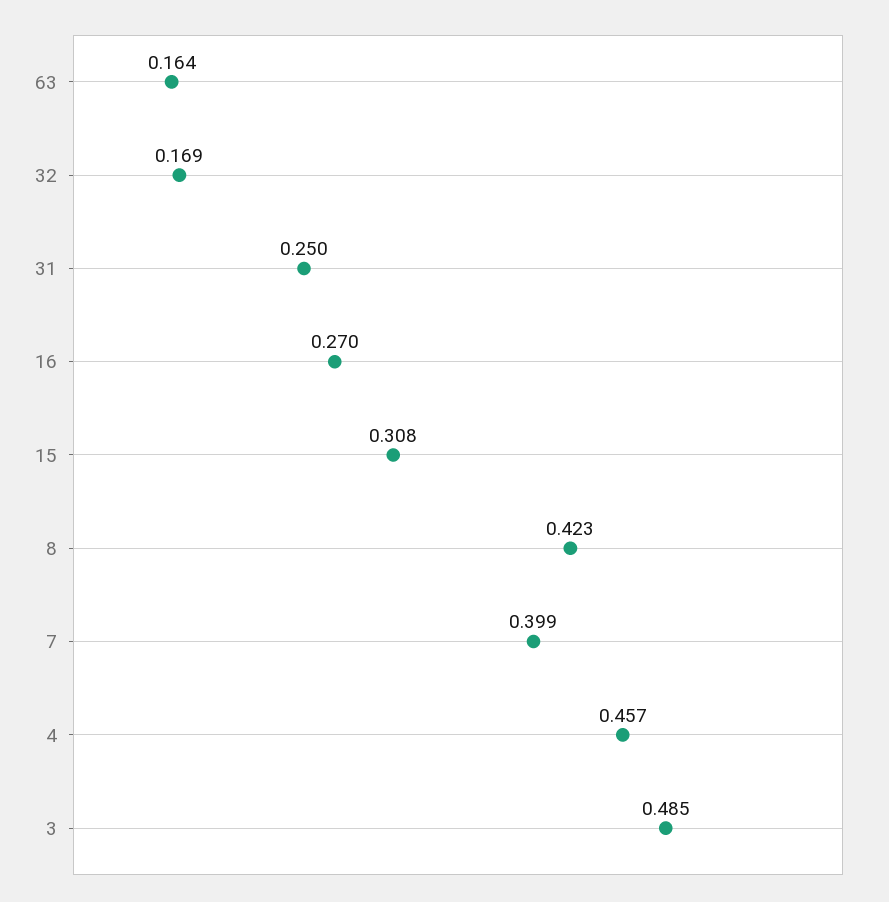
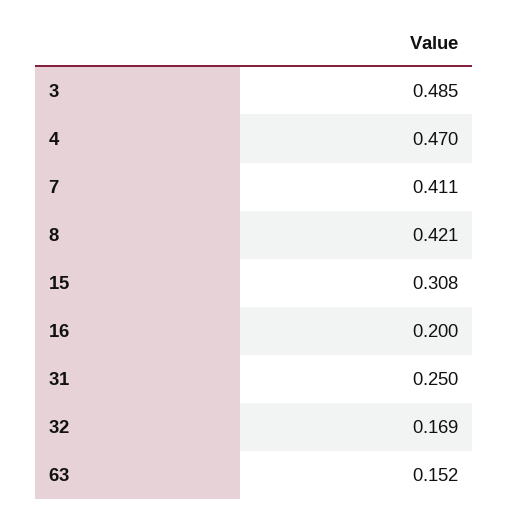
63: 0.164 -> 0.152
16: 0.27 -> 0.2
8: 0.423 -> 0.421
7: 0.399 -> 0.411
4: 0.457 -> 0.47

